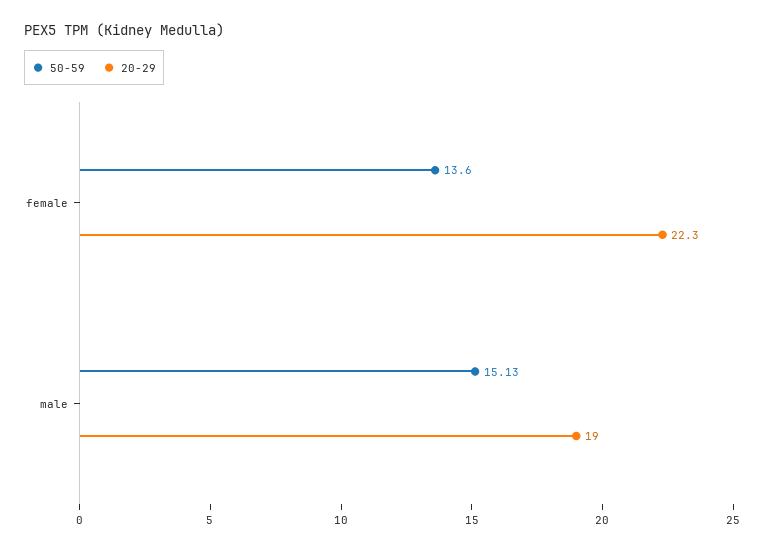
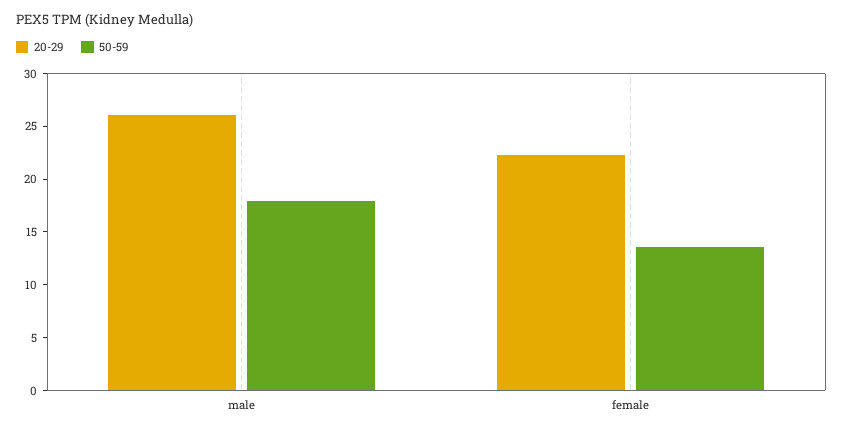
50-59, male: 15.13 -> 18
20-29, male: 19 -> 26

